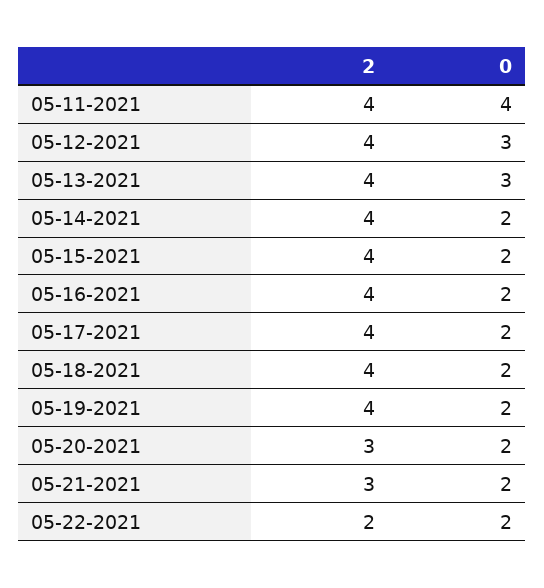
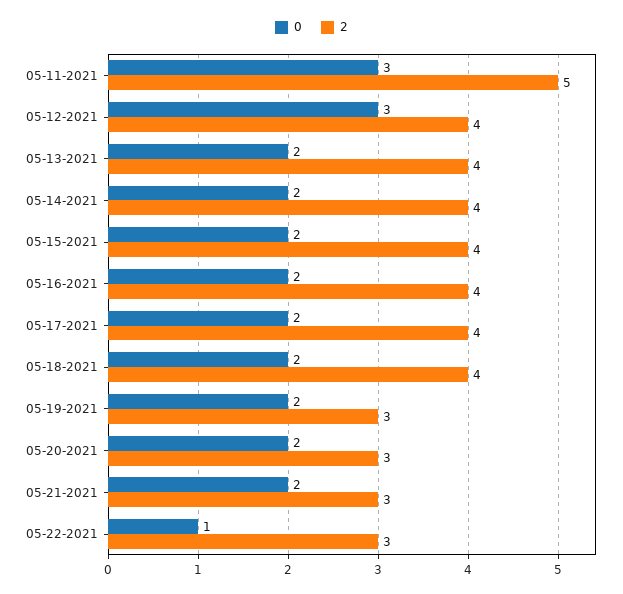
2, 05-11-2021: 4 -> 5
0, 05-11-2021: 4 -> 3
0, 05-13-2021: 3 -> 2
2, 05-19-2021: 4 -> 3
2, 05-22-2021: 2 -> 3
0, 05-22-2021: 2 -> 1

